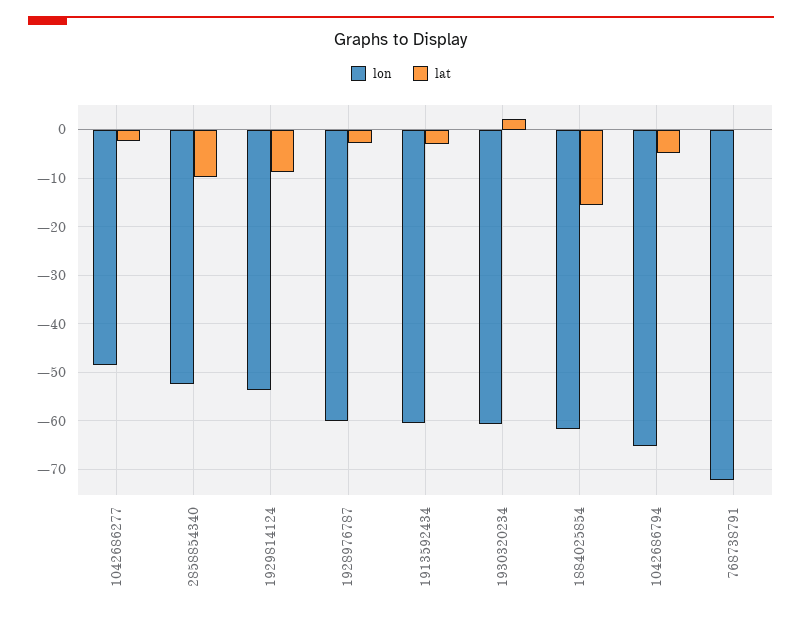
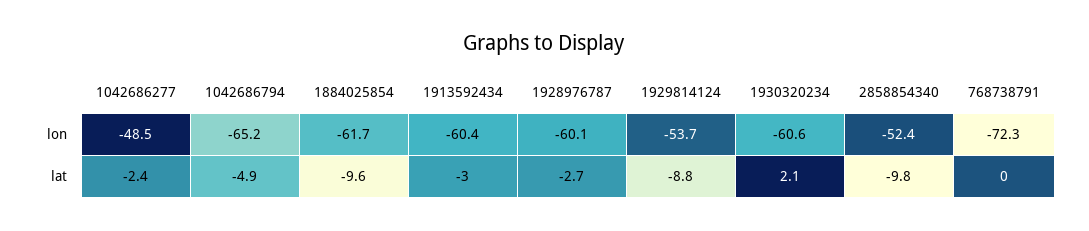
lat, 1884025854: -16 -> -9.6

